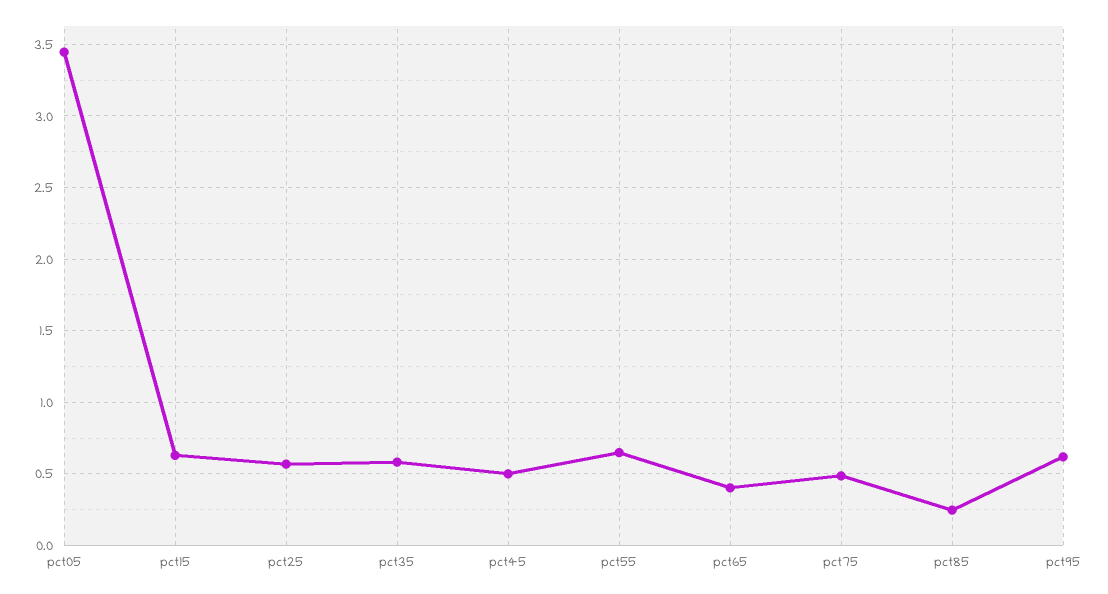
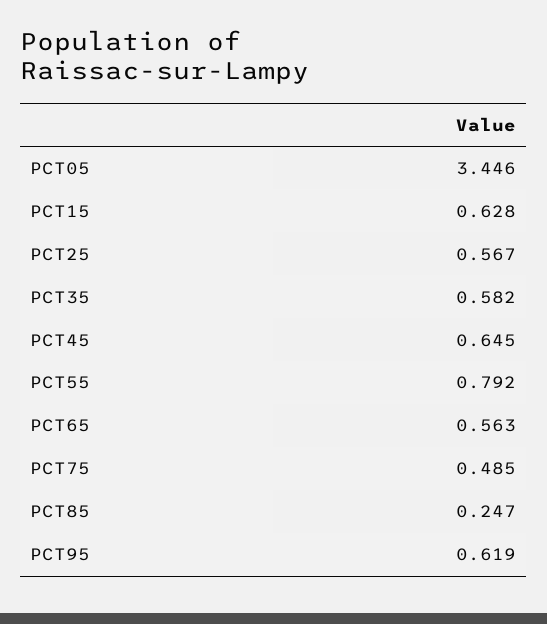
pct45: 0.5 -> 0.645
pct55: 0.65 -> 0.792
pct65: 0.4 -> 0.563

